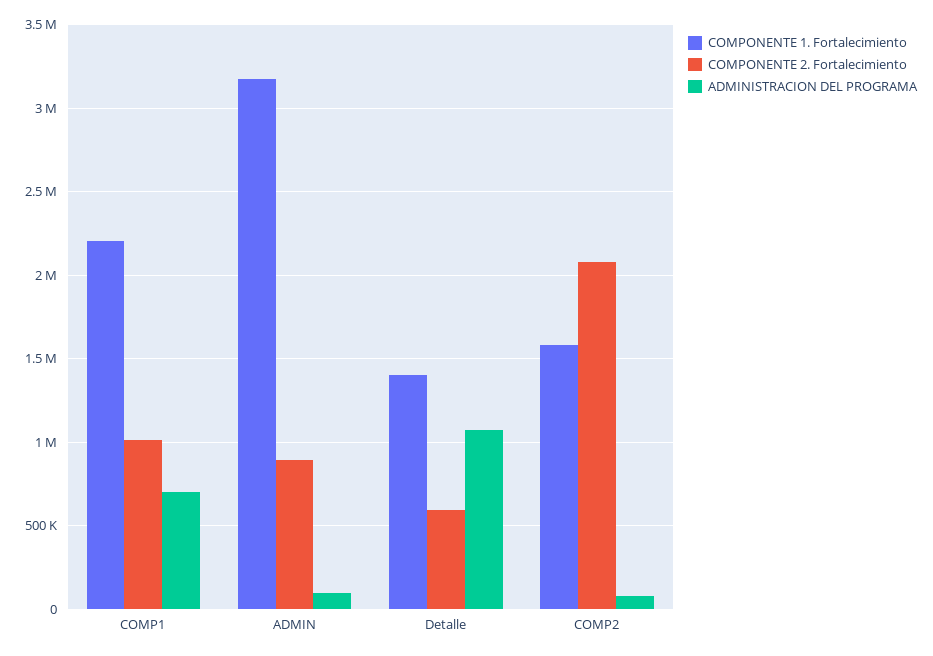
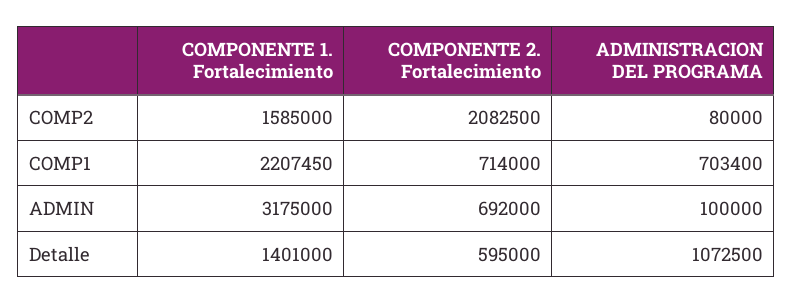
COMPONENTE 2. Fortalecimiento, COMP1: 1000000 -> 714000
COMPONENTE 2. Fortalecimiento, ADMIN: 900000 -> 692000

